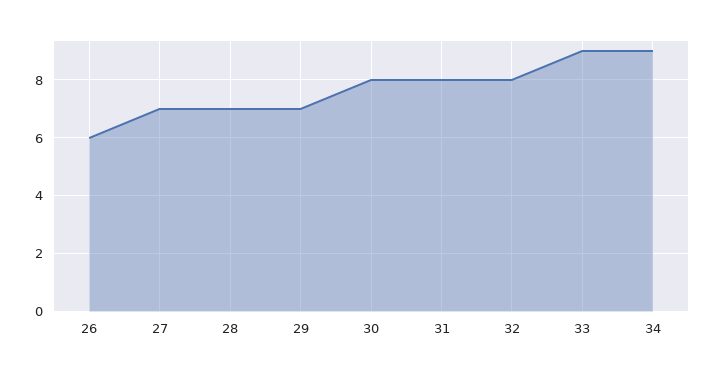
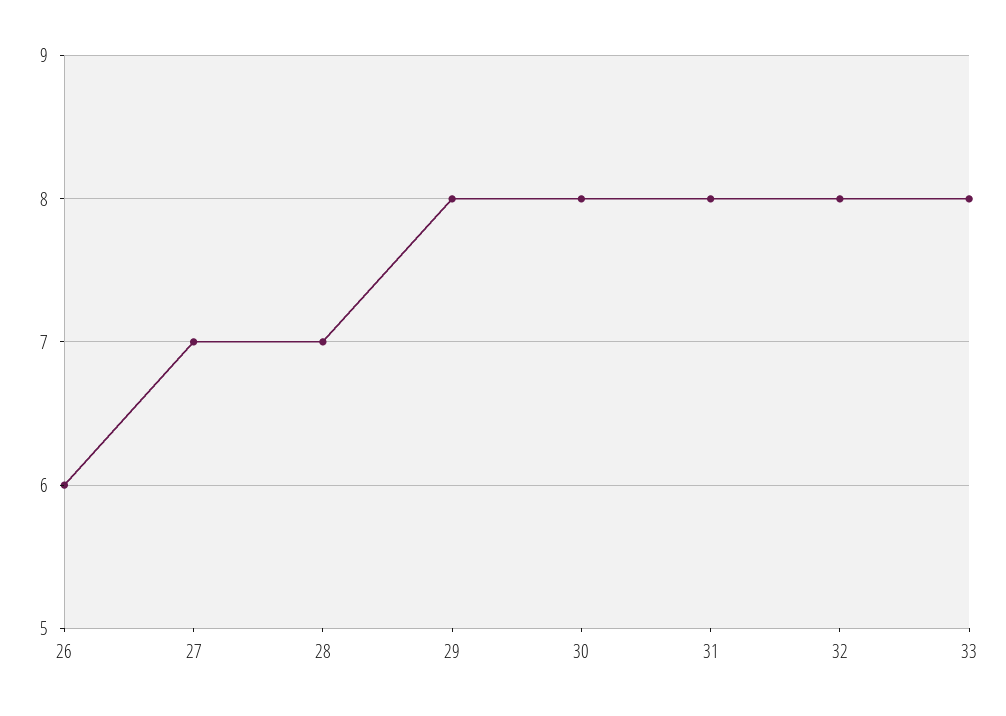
29: 7 -> 8
33: 9 -> 8
34: 9 -> none

